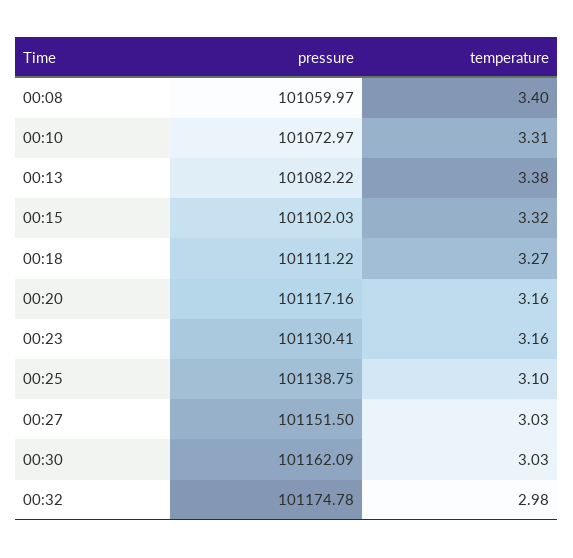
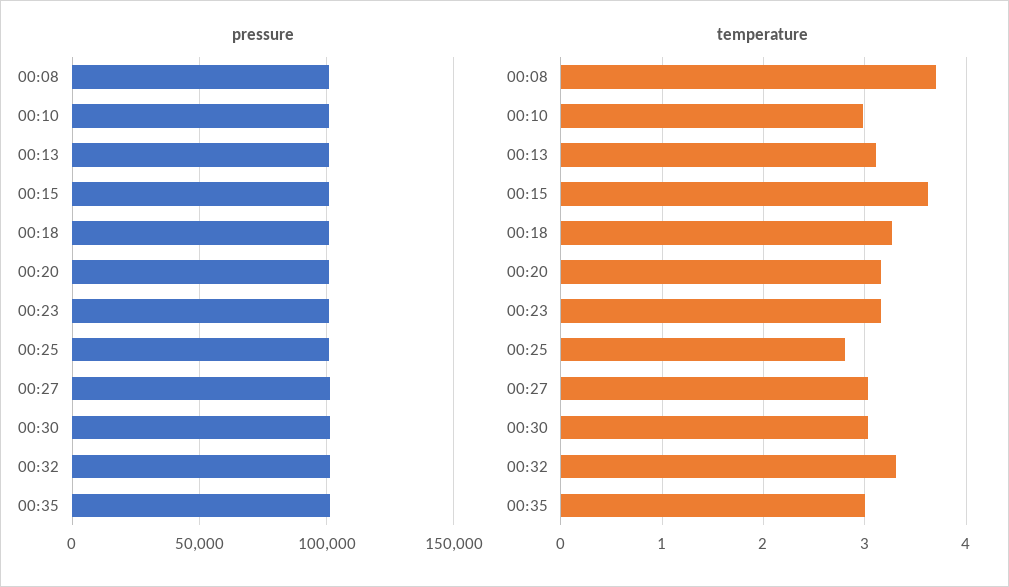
temperature, 00:08: 3.4 -> 3.7
temperature, 00:10: 3.31 -> 3
temperature, 00:13: 3.38 -> 3.1
temperature, 00:15: 3.32 -> 3.6
temperature, 00:25: 3.1 -> 2.8
temperature, 00:32: 2.98 -> 3.3
pressure, 00:35: none -> 100000
temperature, 00:35: none -> 3

